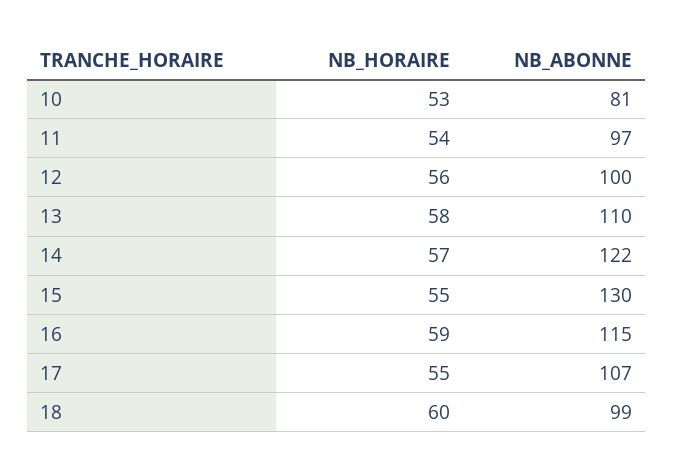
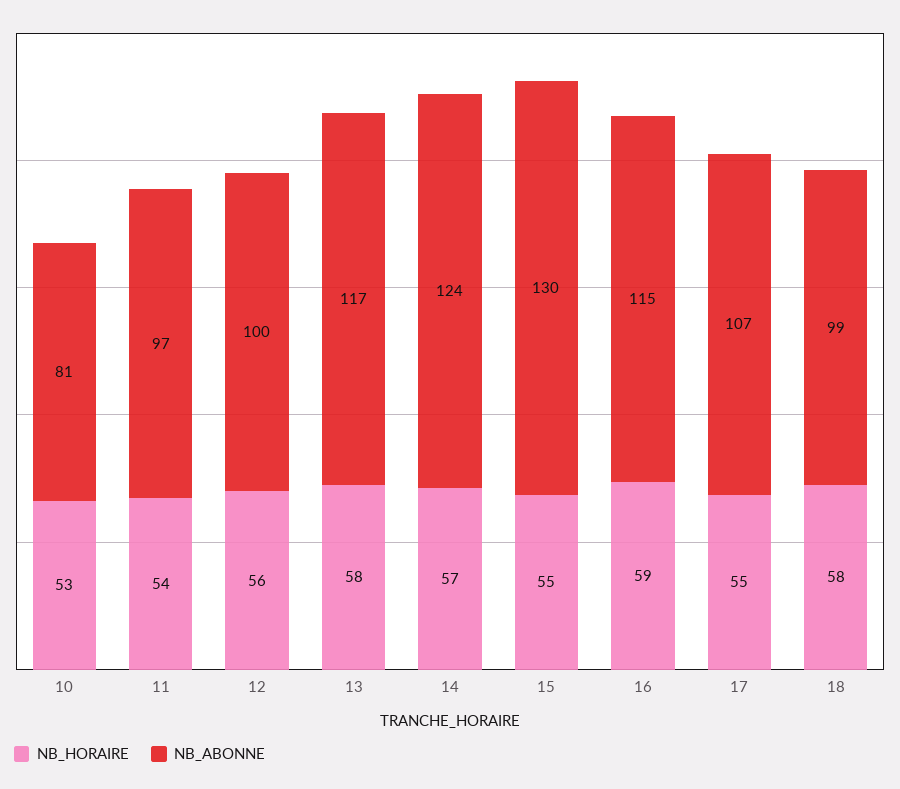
NB_ABONNE, 13: 110 -> 117
NB_ABONNE, 14: 122 -> 124
NB_HORAIRE, 18: 60 -> 58

